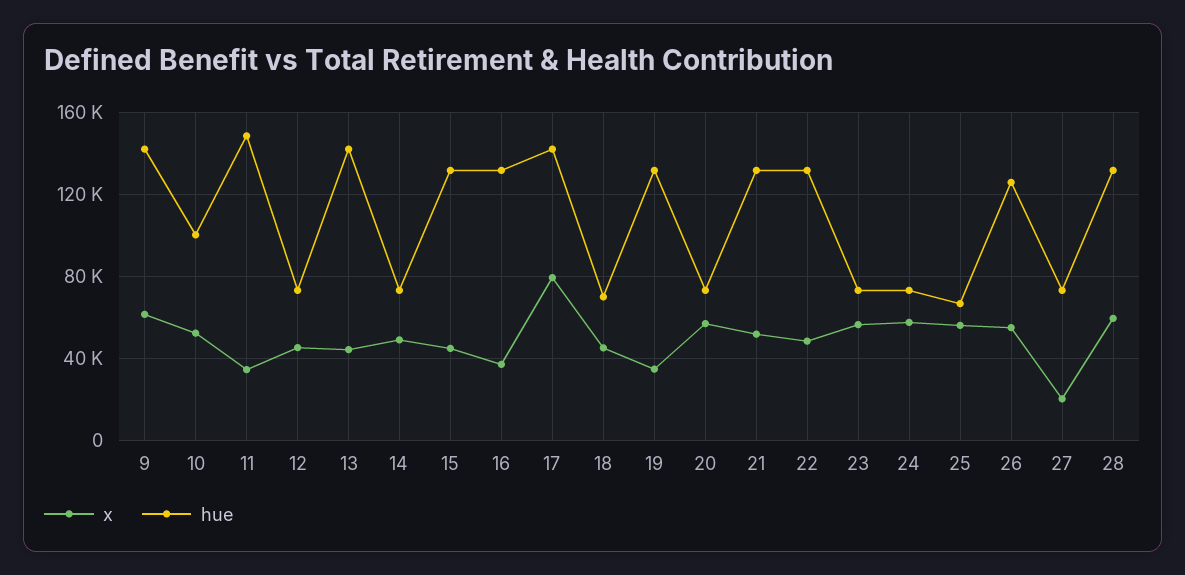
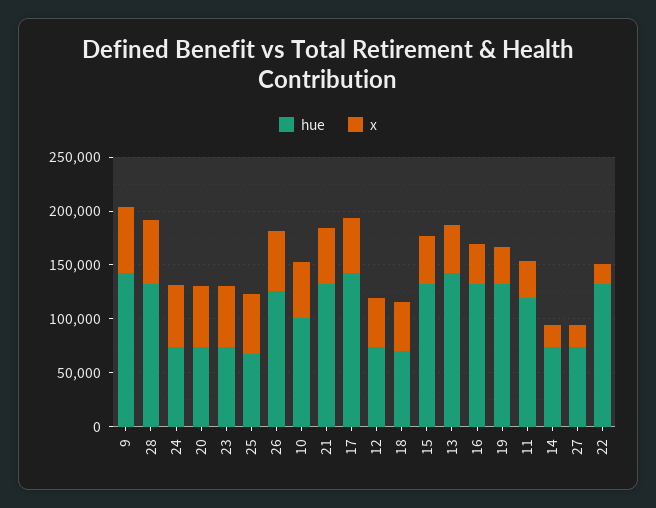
hue, 11: 150000 -> 120000
x, 14: 50000 -> 20000
x, 17: 80000 -> 50000
x, 22: 50000 -> 20000

